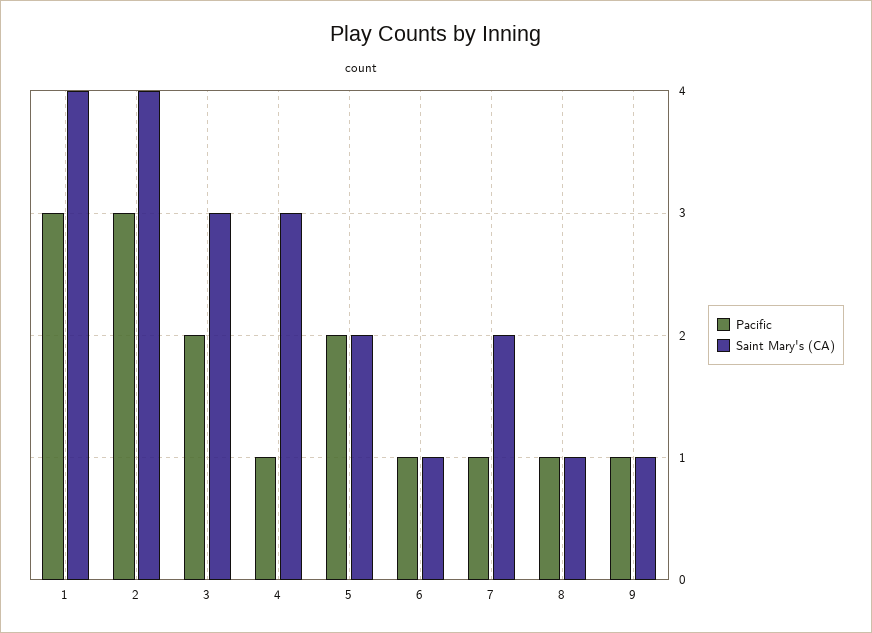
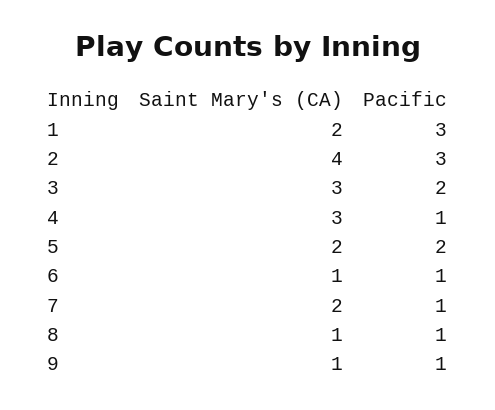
Saint Mary's (CA), 1: 4 -> 2

